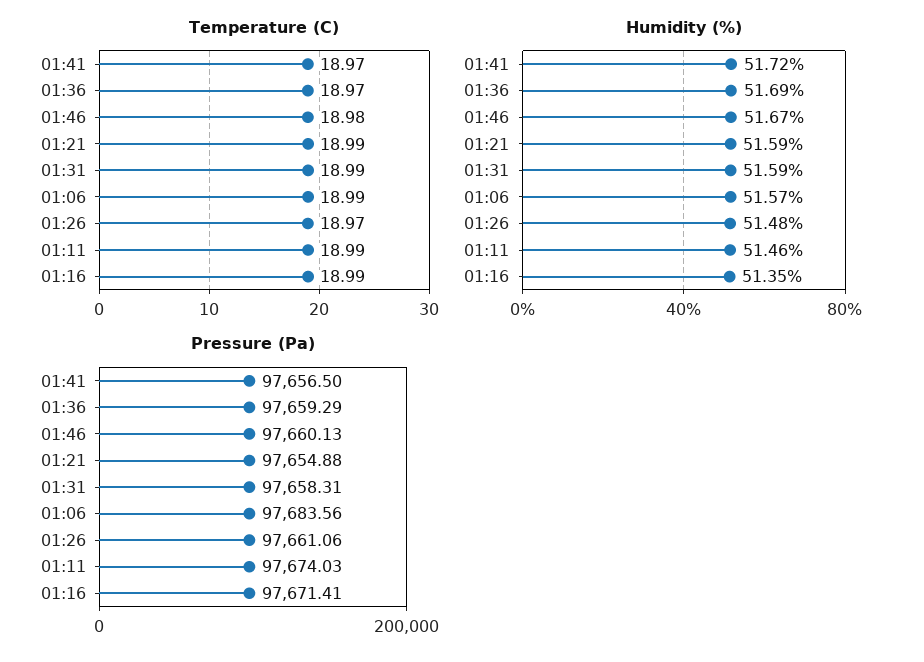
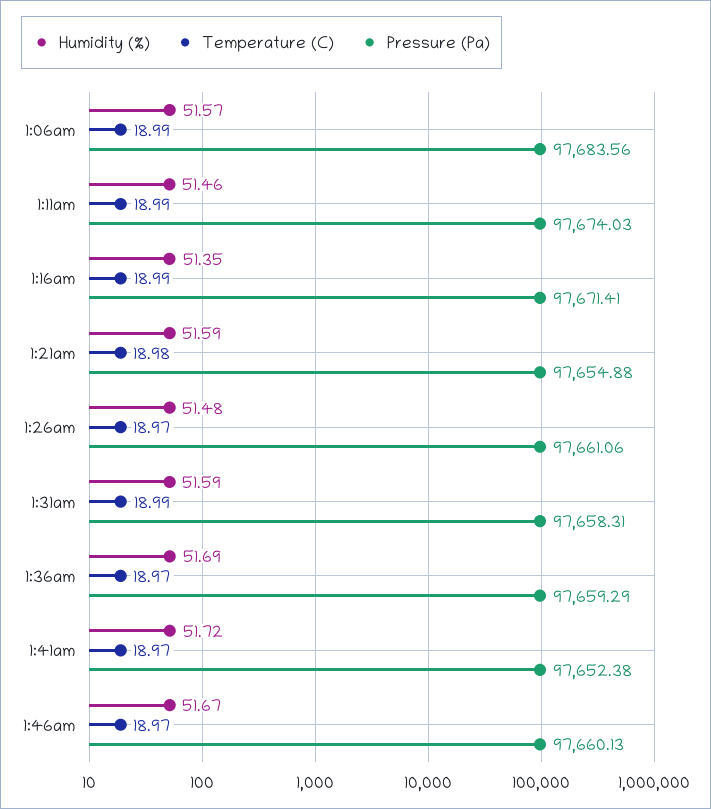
Temperature (C), 01:46: 18.98 -> 18.97
Temperature (C), 01:21: 18.99 -> 18.98
Pressure (Pa), 01:41: 97656.5 -> 97652.38

